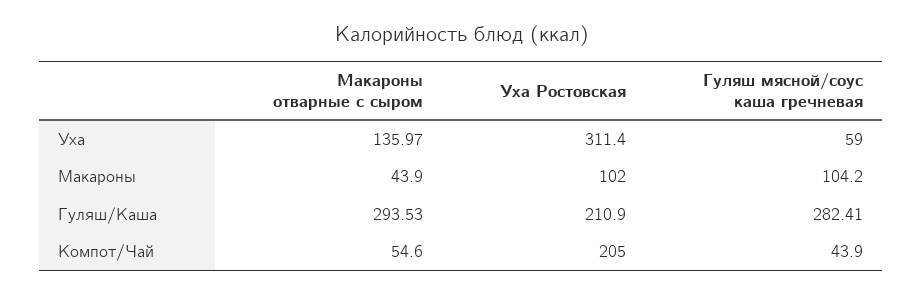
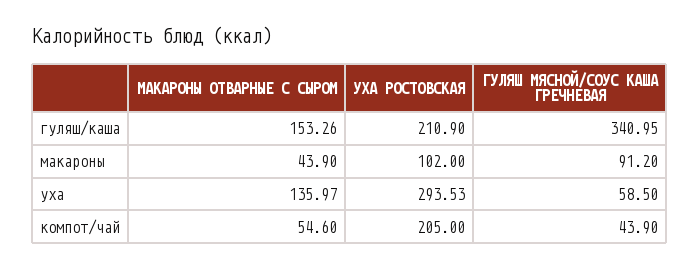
Уха Ростовская, Уха: 311.4 -> 293.53
Гуляш мясной/соус каша гречневая, Уха: 59 -> 58.5
Гуляш мясной/соус каша гречневая, Макароны: 104.2 -> 91.2
Макароны отварные с сыром, Гуляш/Каша: 293.53 -> 153.26
Гуляш мясной/соус каша гречневая, Гуляш/Каша: 282.41 -> 340.95

